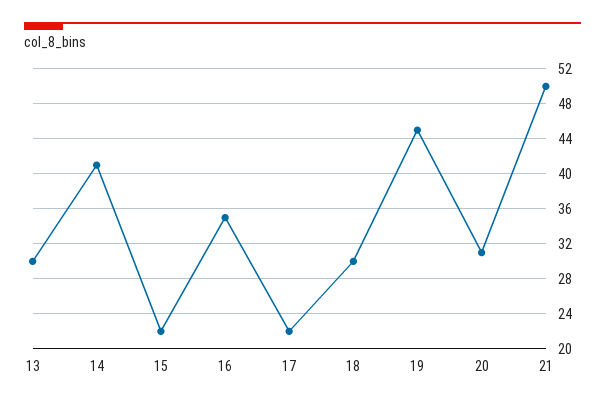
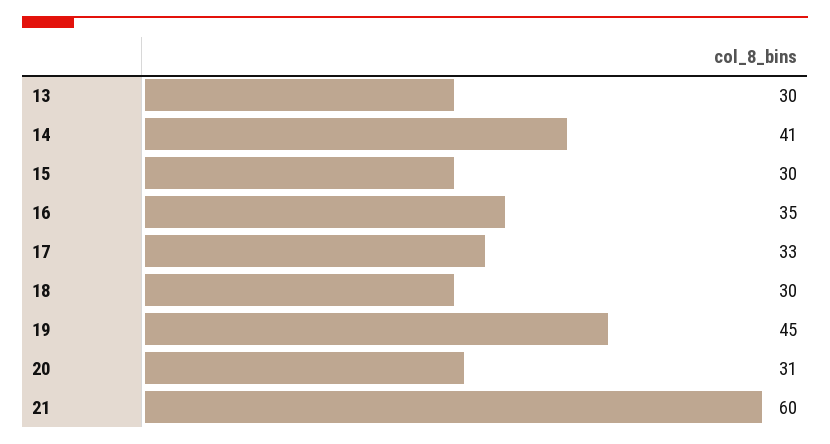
15: 22 -> 30
17: 22 -> 33
21: 50 -> 60

